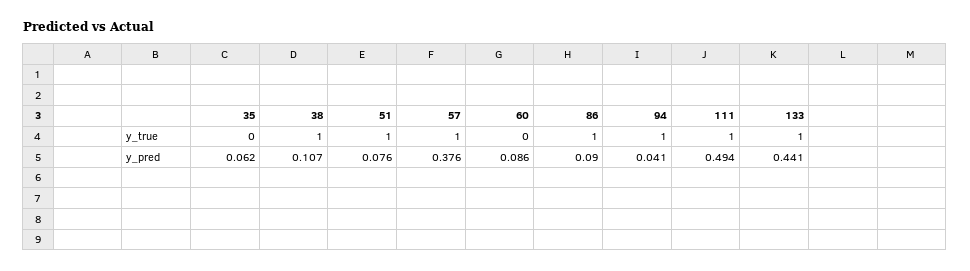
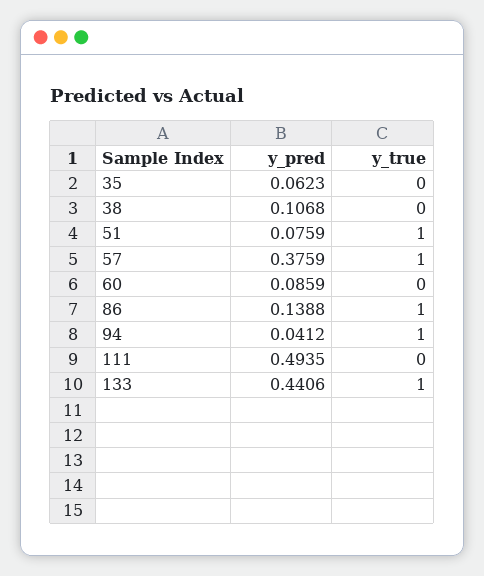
38, y_true: 1 -> 0
111, y_true: 1 -> 0
86, y_pred: 0.09 -> 0.1388

